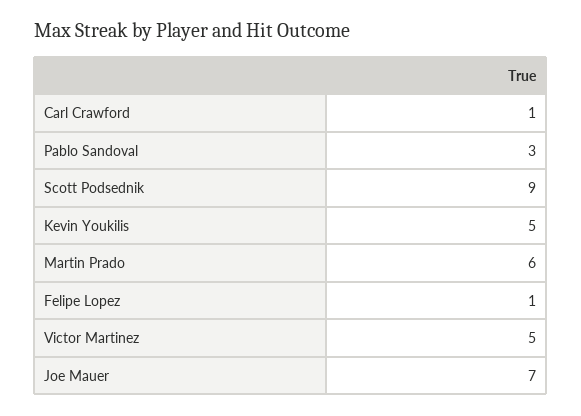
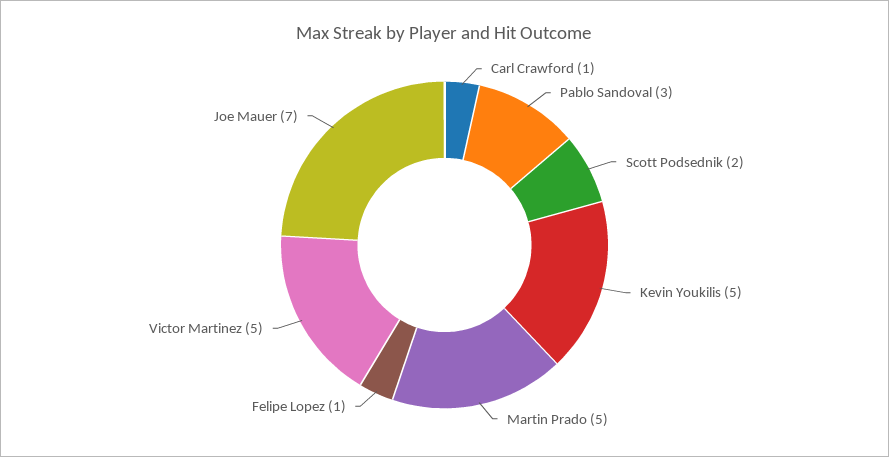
Scott Podsednik: 9 -> 2
Martin Prado: 6 -> 5

